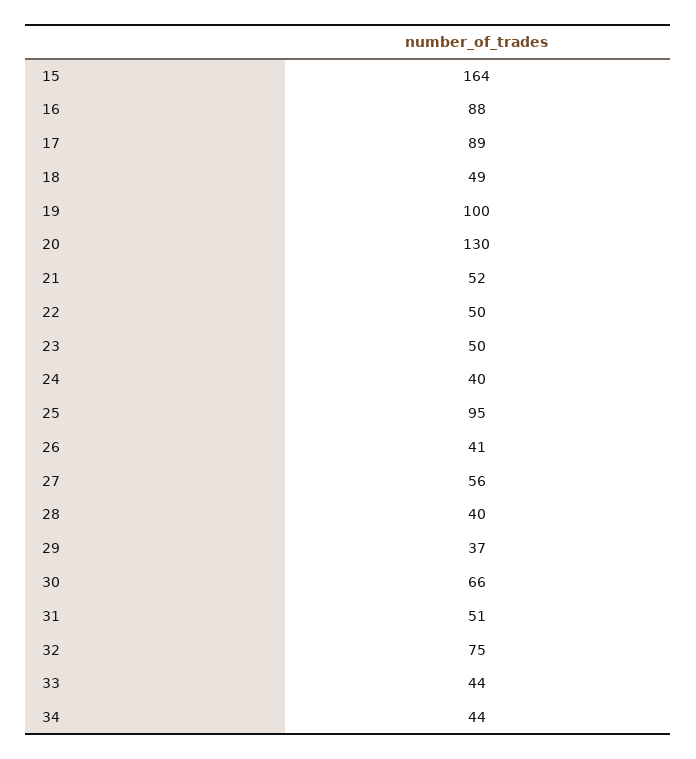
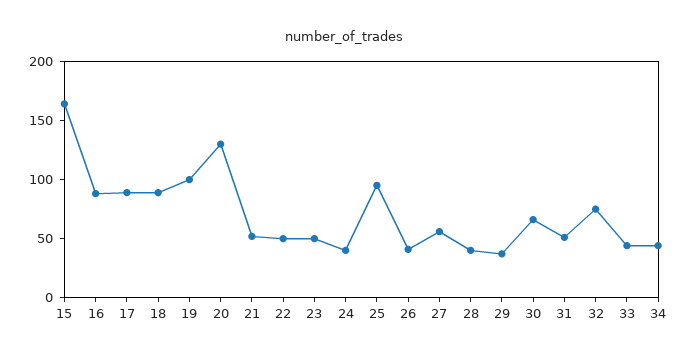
18: 49 -> 90

